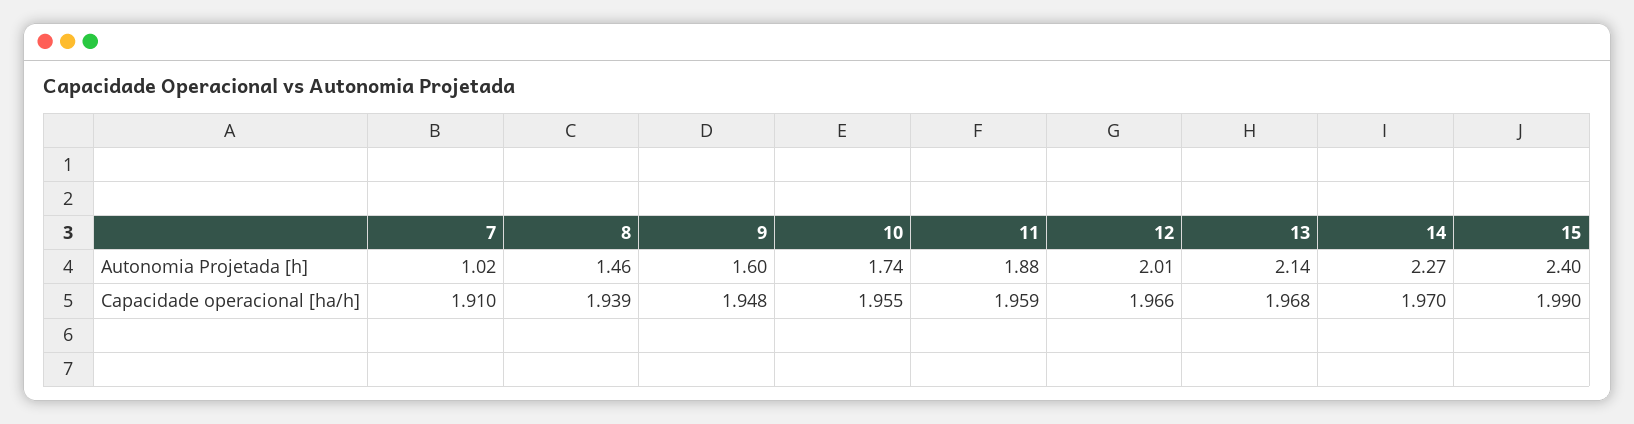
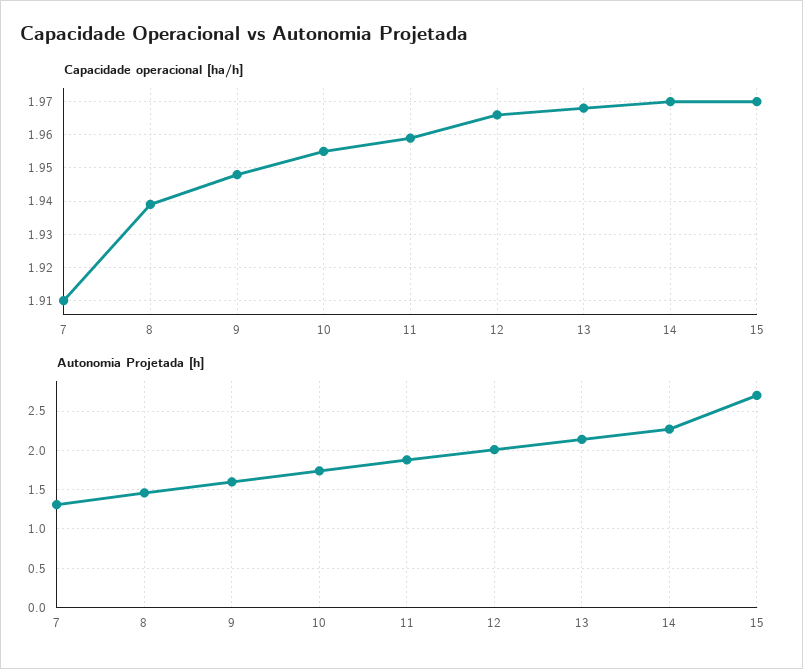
Autonomia Projetada [h], 7: 1.02 -> 1.3
Autonomia Projetada [h], 15: 2.4 -> 2.7
Capacidade operacional [ha/h], 15: 1.99 -> 1.97

